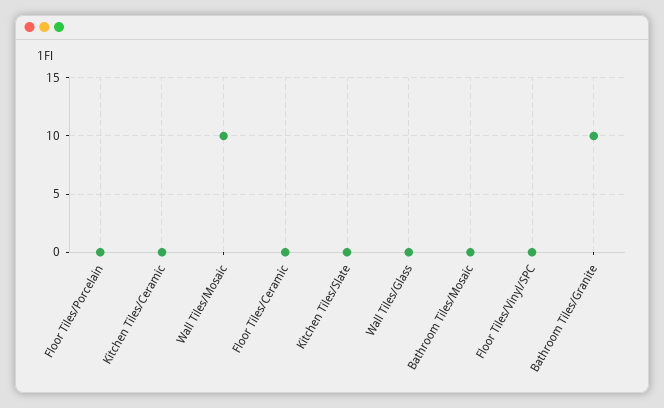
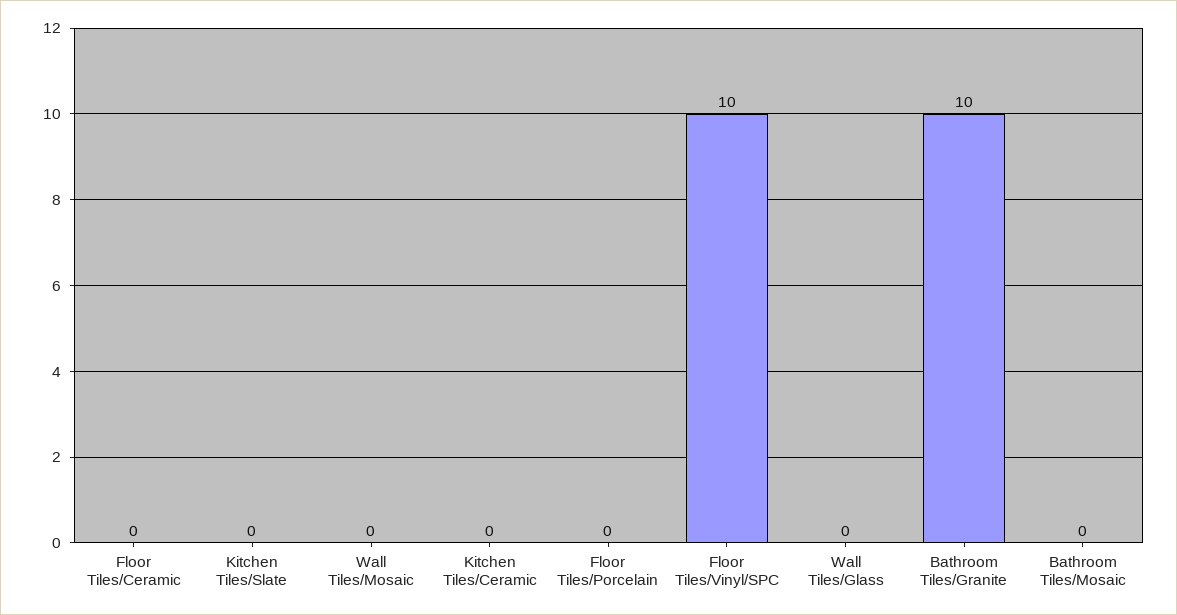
Wall Tiles/Mosaic: 10 -> 0
Floor Tiles/Vinyl/SPC: 0 -> 10

